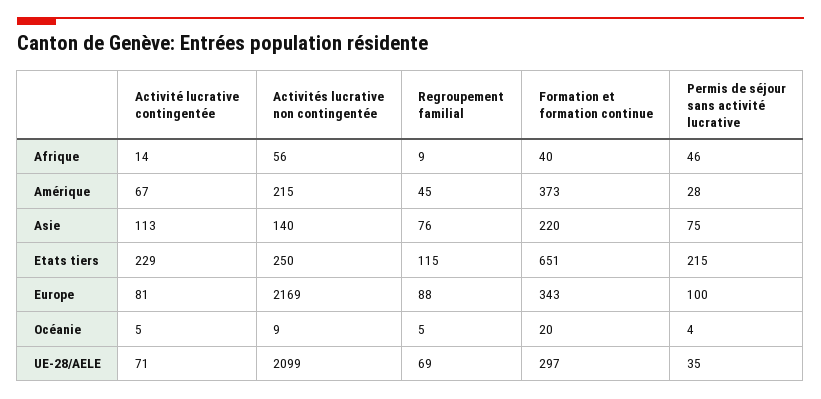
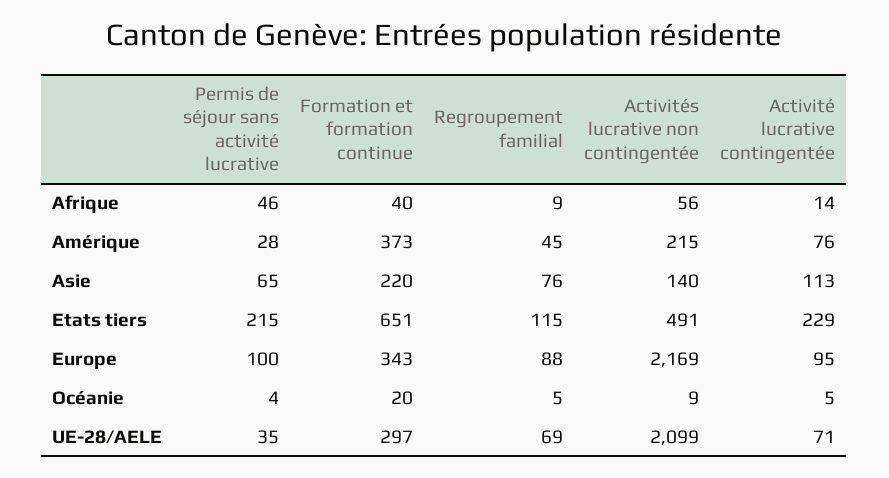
Activité lucrative contingentée, Amérique: 67 -> 76
Permis de séjour sans activité lucrative, Asie: 75 -> 65
Activités lucrative non contingentée, Etats tiers: 250 -> 491
Activité lucrative contingentée, Europe: 81 -> 95

